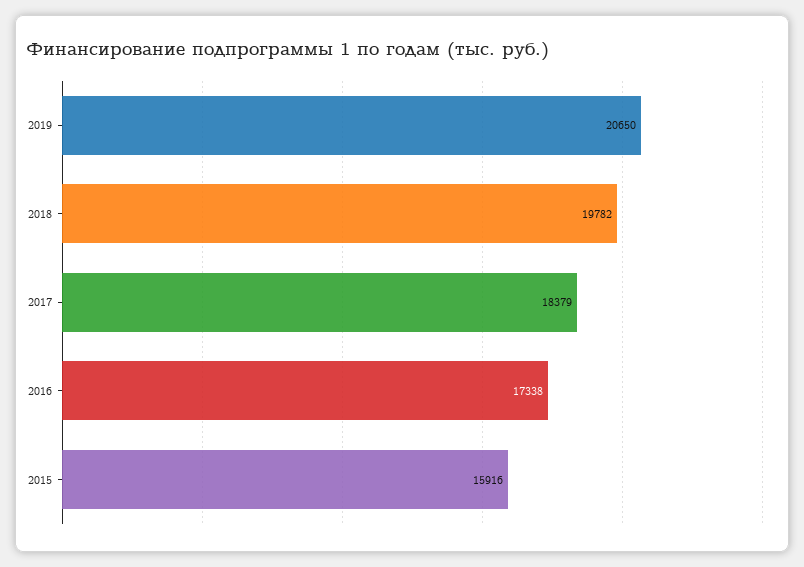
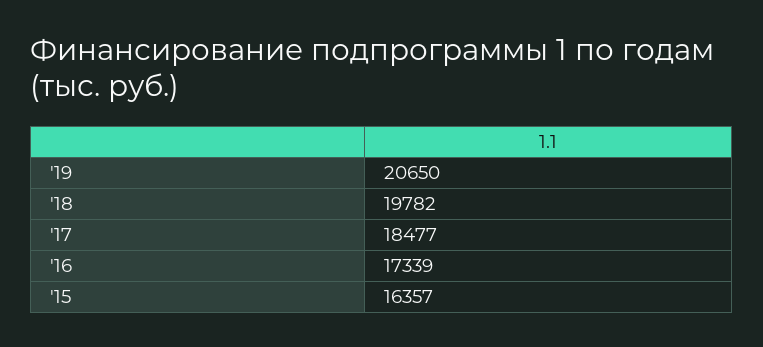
2017: 18379 -> 18477
2016: 17338 -> 17339
2015: 15916 -> 16357

